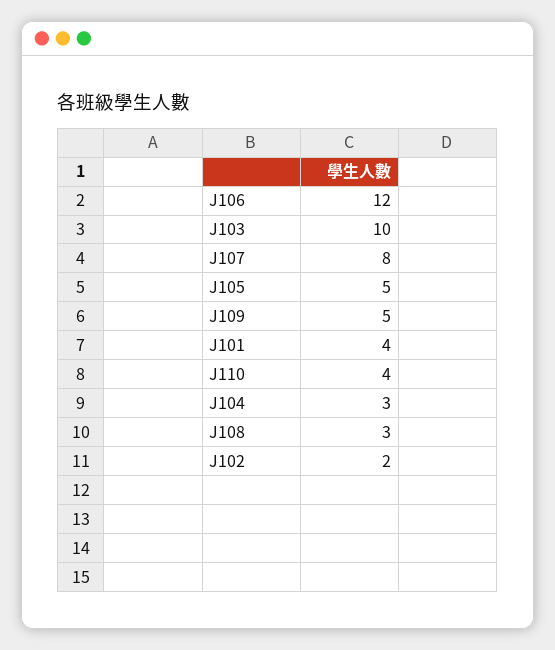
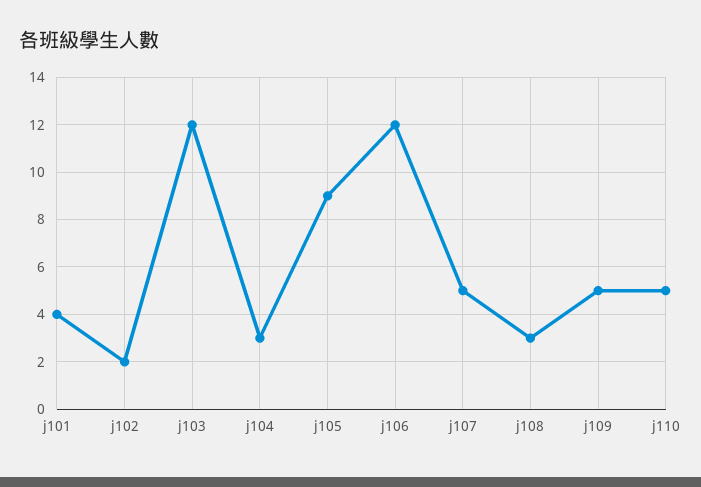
J103: 10 -> 12
J107: 8 -> 5
J105: 5 -> 9
J110: 4 -> 5

